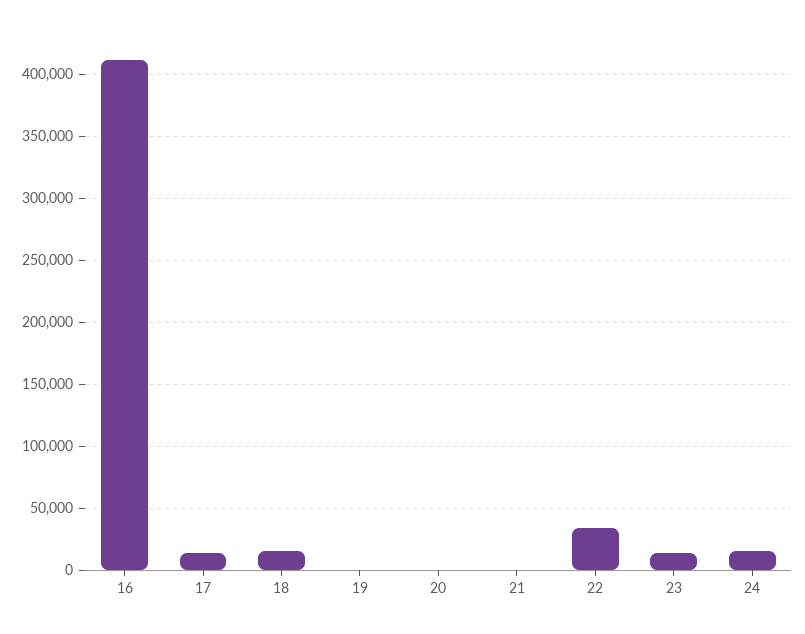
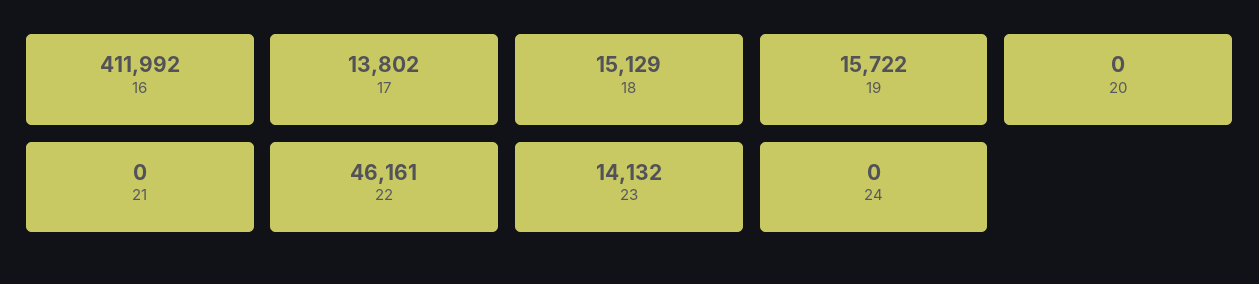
19: 0 -> 15722
22: 35000 -> 46161
24: 15000 -> 0

